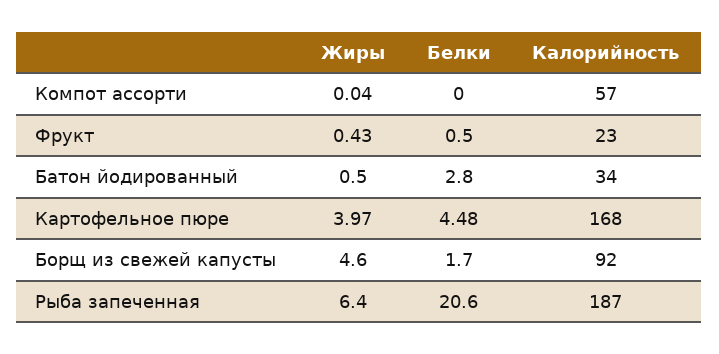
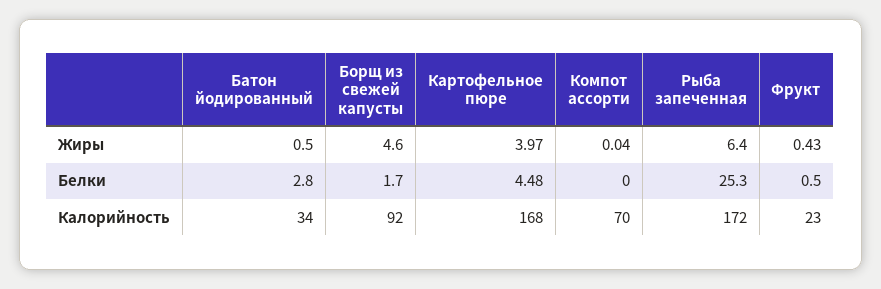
Калорийность, Компот ассорти: 57 -> 70
Белки, Рыба запеченная: 20.6 -> 25.3
Калорийность, Рыба запеченная: 187 -> 172

